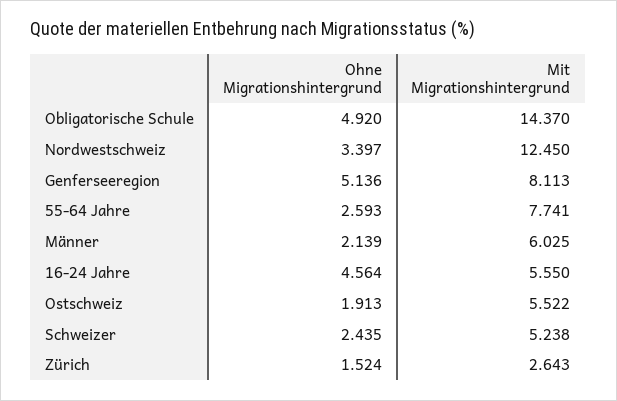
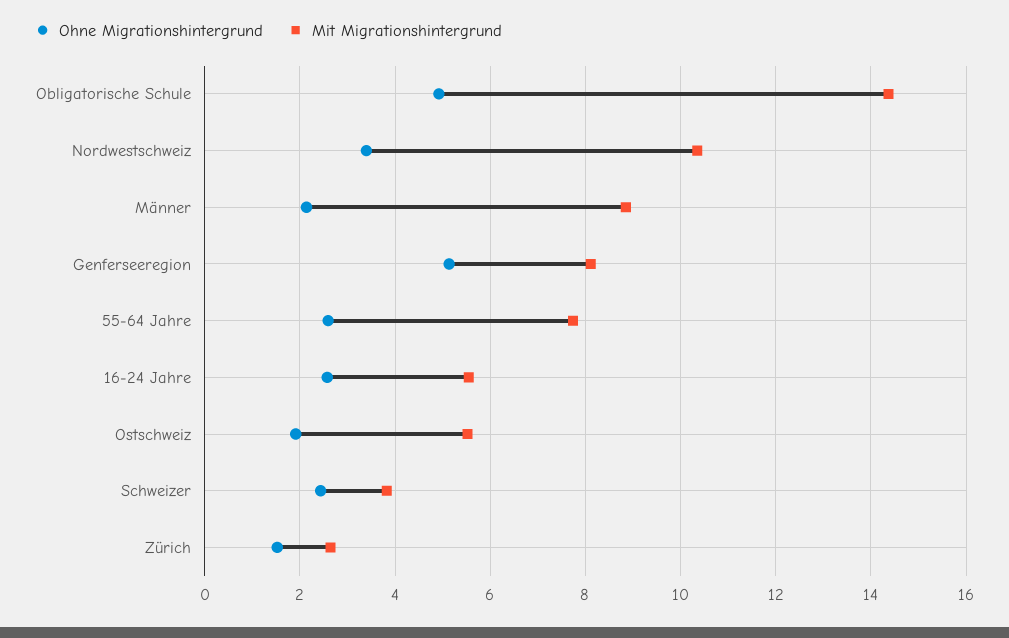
Mit Migrationshintergrund, Nordwestschweiz: 12.45 -> 10.4
Mit Migrationshintergrund, Männer: 6.025 -> 8.8
Ohne Migrationshintergrund, 16-24 Jahre: 4.564 -> 2.6
Mit Migrationshintergrund, Schweizer: 5.238 -> 3.8

